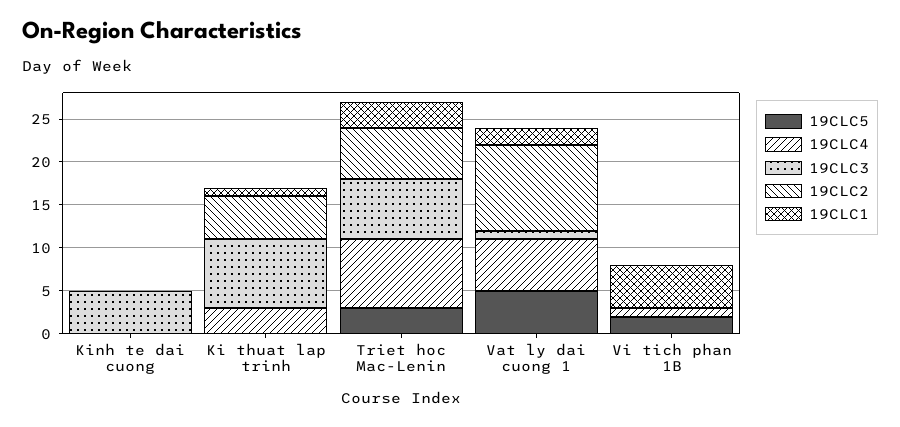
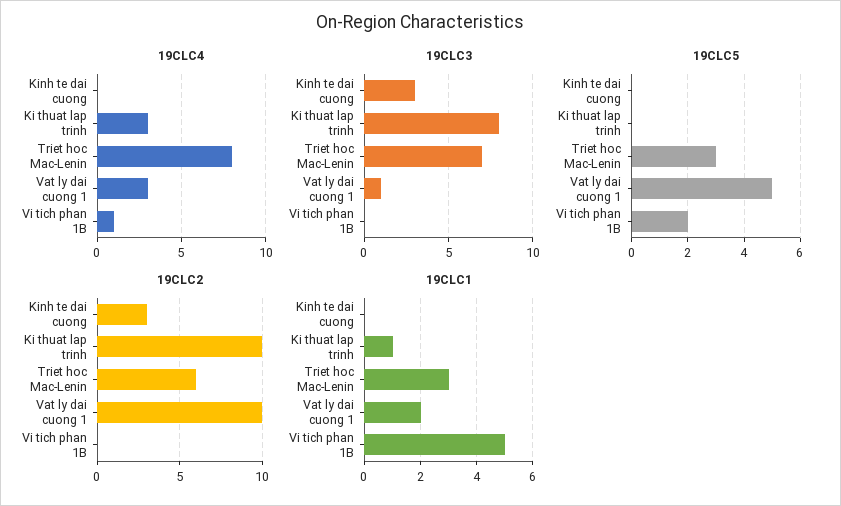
19CLC3, Kinh te dai cuong: 5 -> 3
19CLC2, Kinh te dai cuong: 0 -> 3
19CLC2, Ki thuat lap trinh: 5 -> 10
19CLC4, Vat ly dai cuong 1: 6 -> 3

